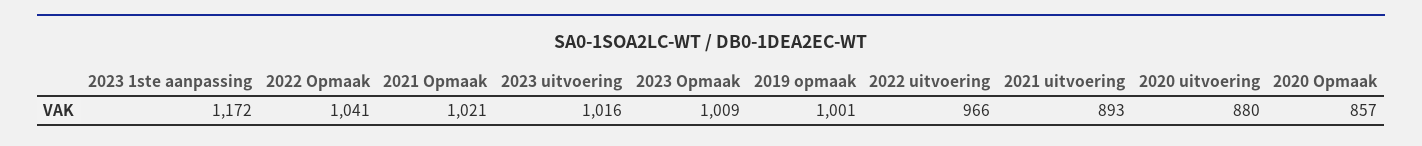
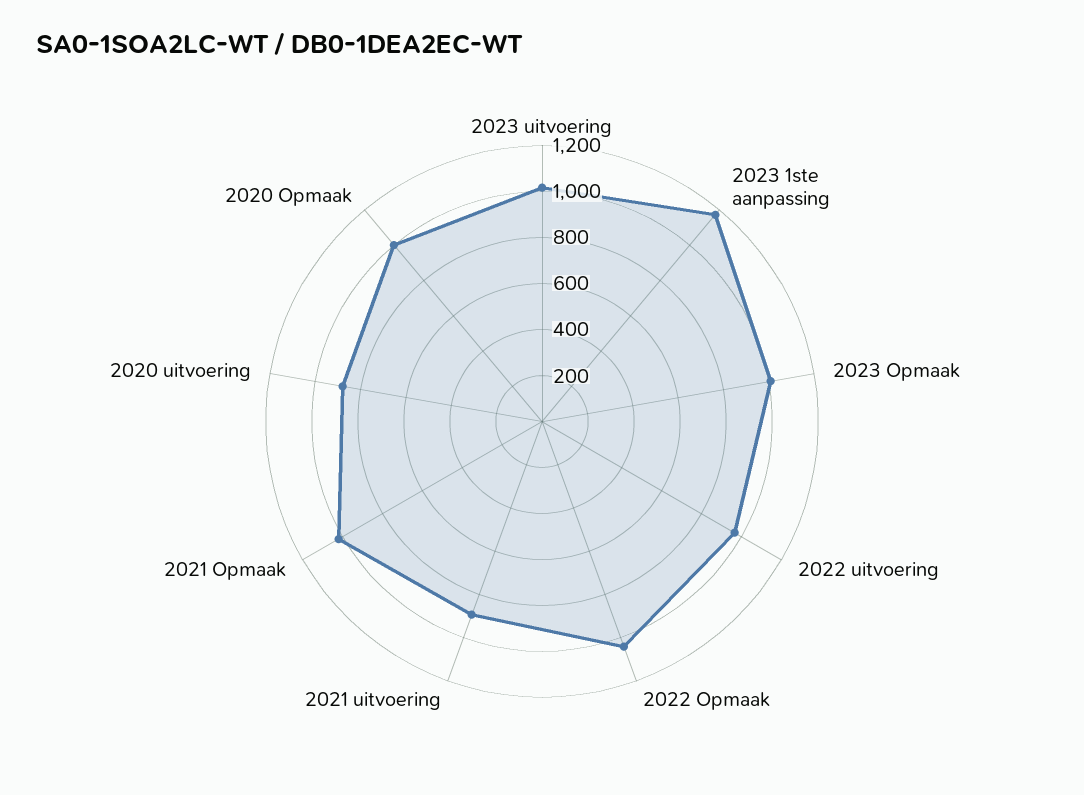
2019 opmaak: 1001 -> none
2020 Opmaak: 857 -> 1000

